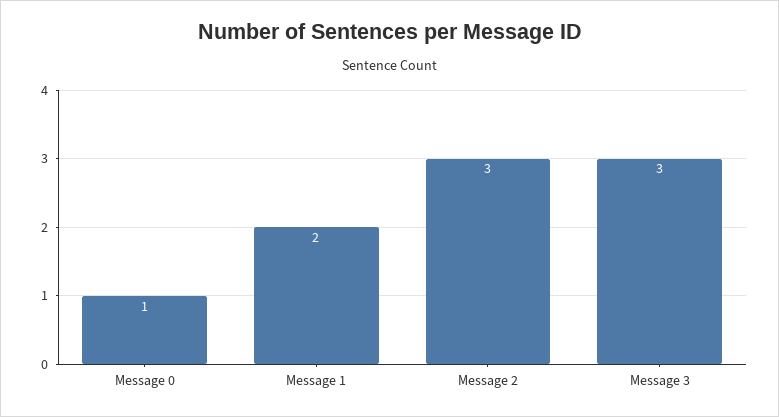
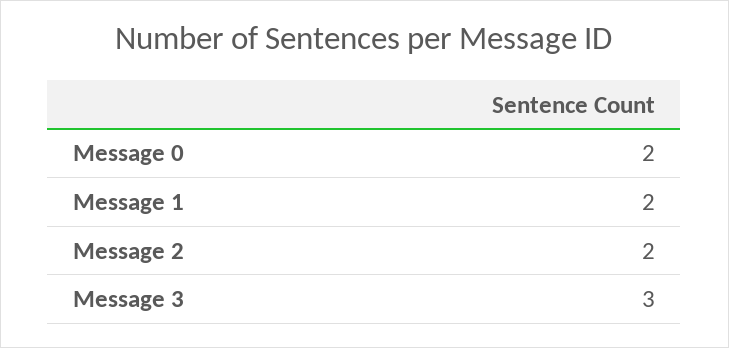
Message 0: 1 -> 2
Message 2: 3 -> 2

